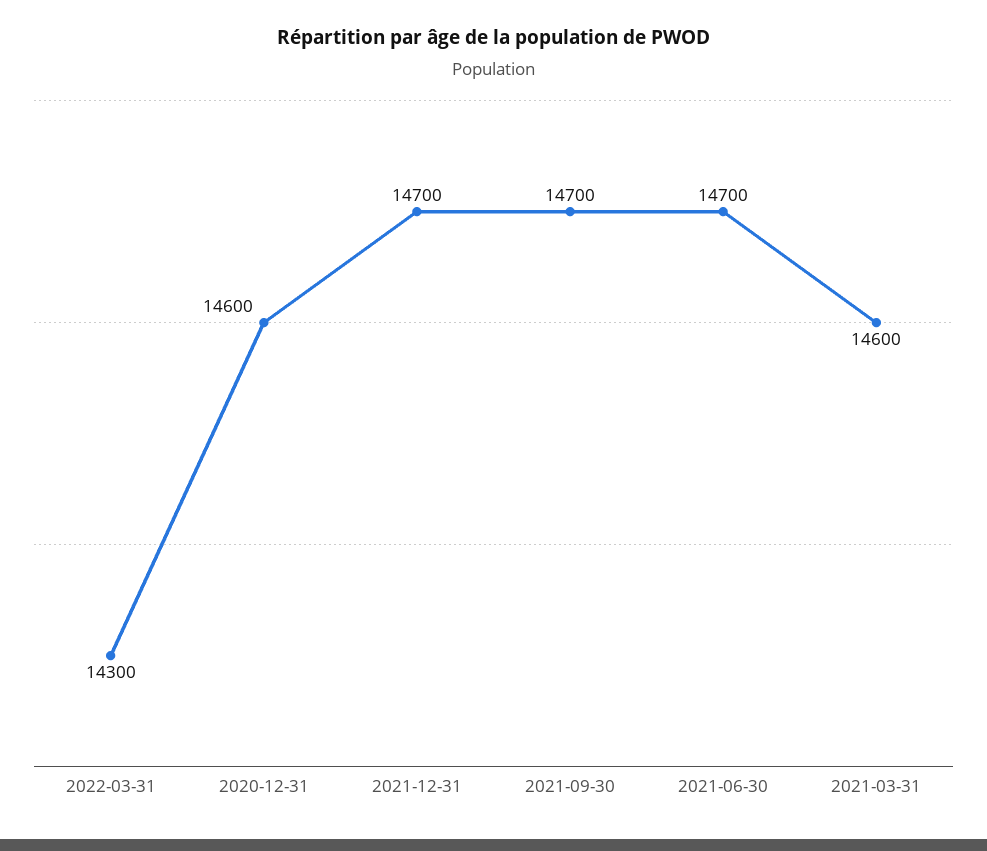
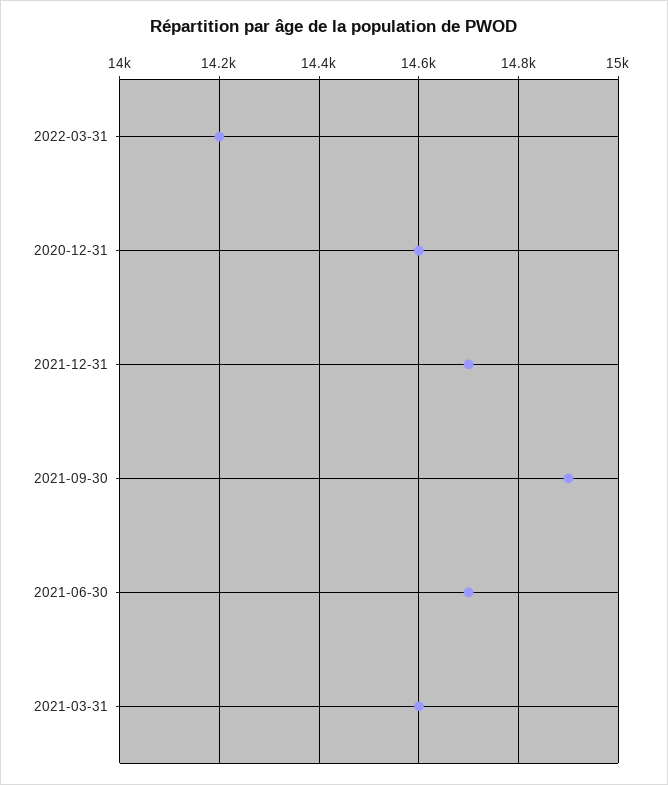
2022-03-31: 14300 -> 14200
2021-09-30: 14700 -> 14900

